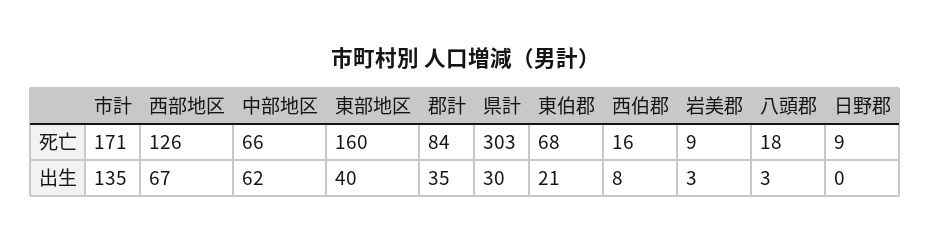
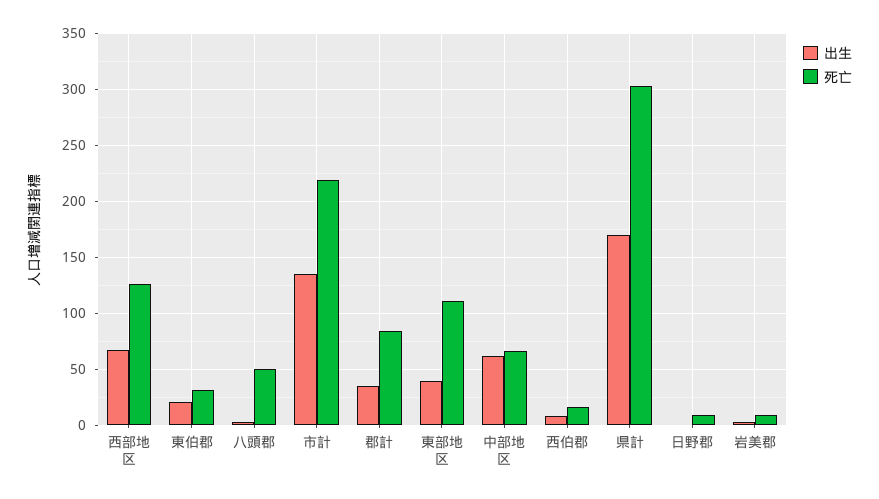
死亡, 市計: 171 -> 220
死亡, 東部地区: 160 -> 110
死亡, 東伯郡: 68 -> 30
死亡, 八頭郡: 18 -> 50
出生, 県計: 30 -> 170

